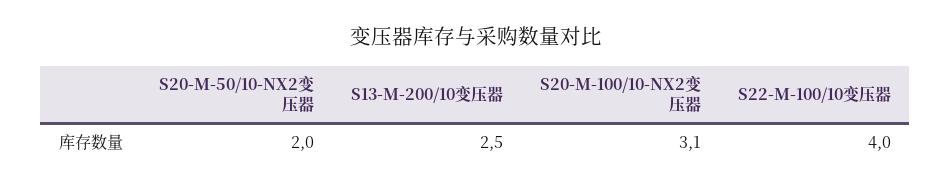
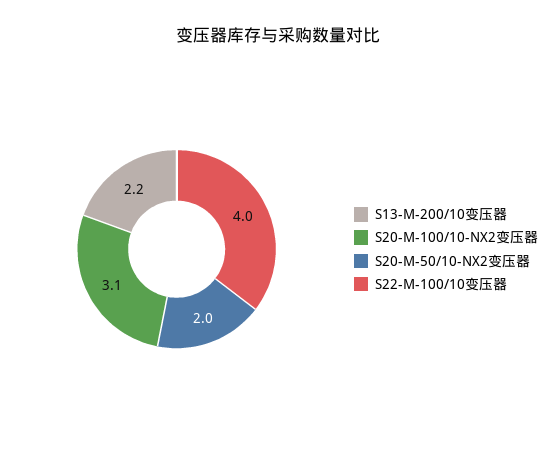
S13-M-200/10变压器: 2.5 -> 2.2

